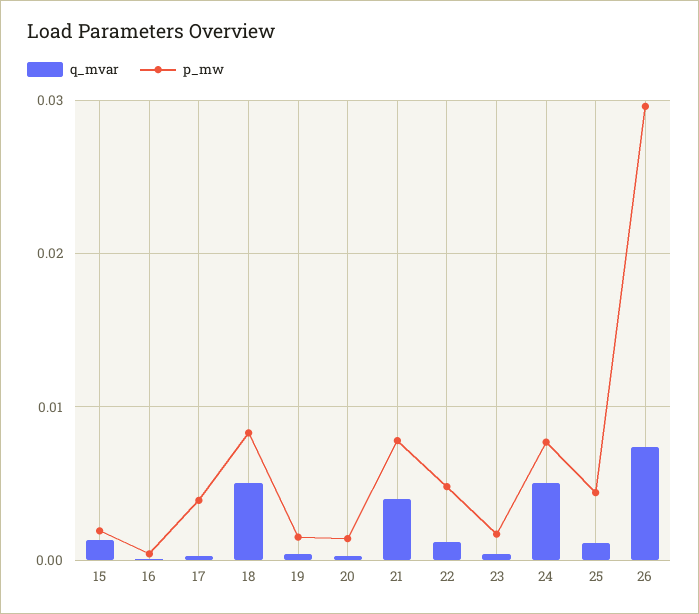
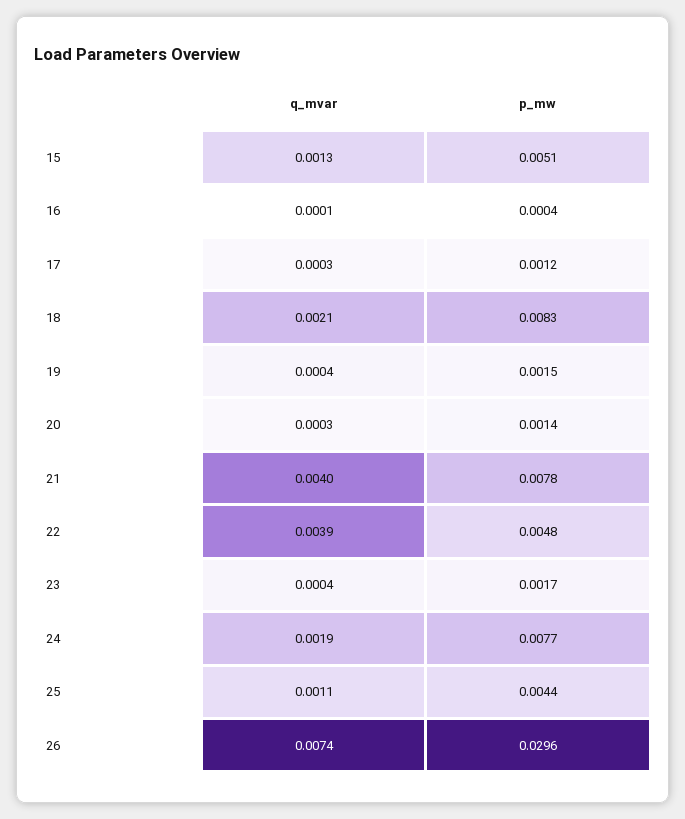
p_mw, 15: 0.002 -> 0.0051
p_mw, 17: 0.004 -> 0.0012
q_mvar, 18: 0.005 -> 0.0021
q_mvar, 22: 0.001 -> 0.0039
q_mvar, 24: 0.005 -> 0.0019

